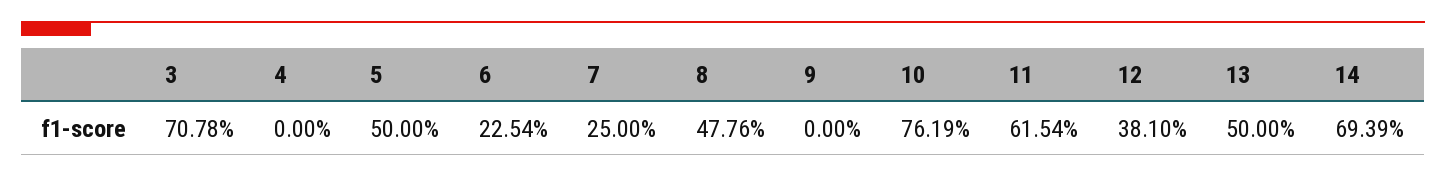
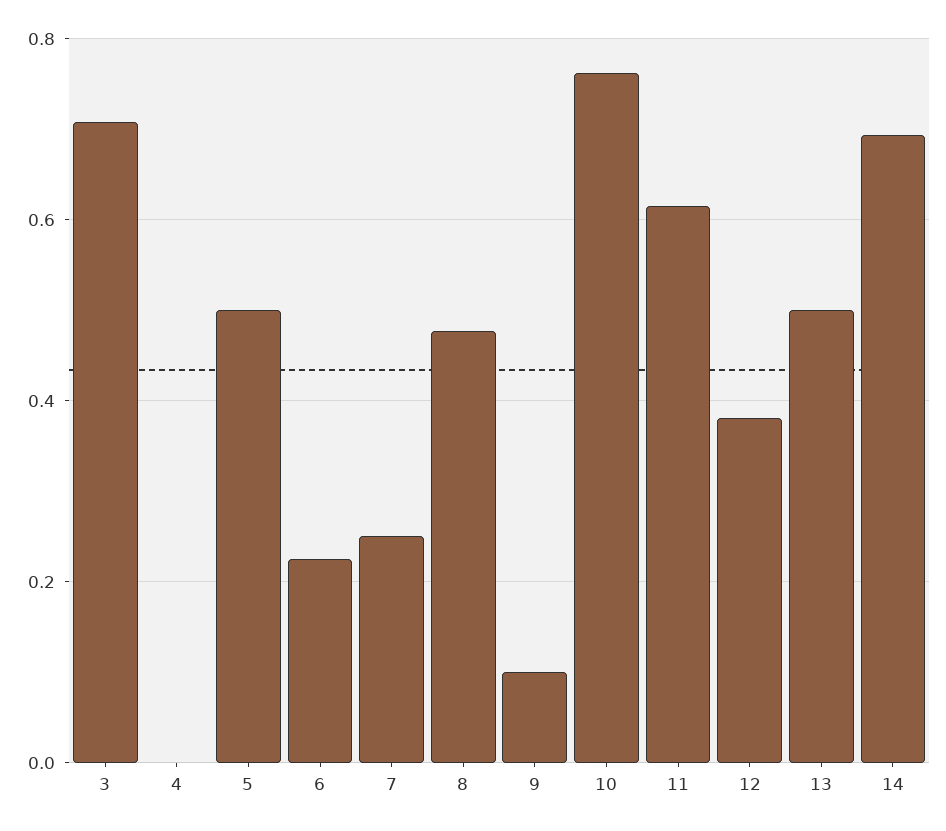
9: 0 -> 0.1

